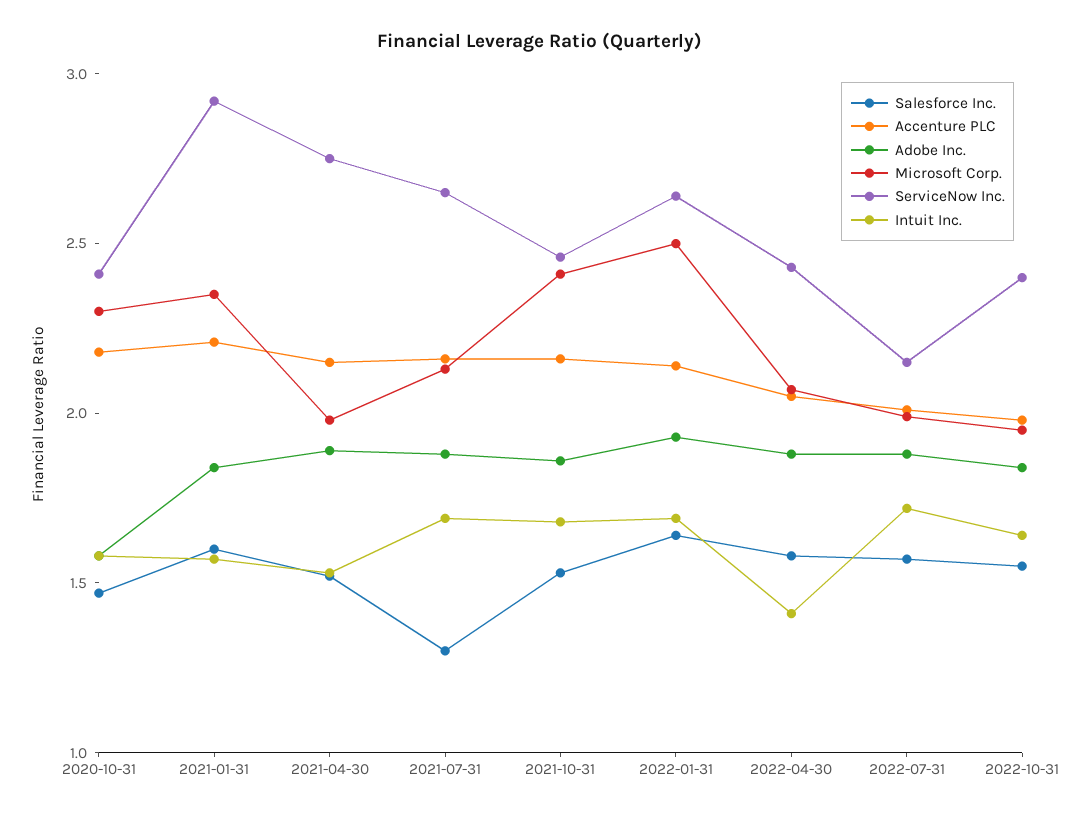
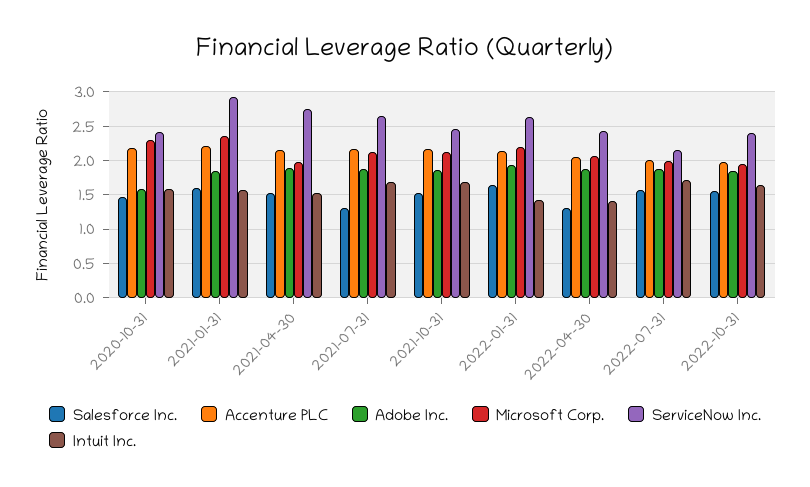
Microsoft Corp., 2021-10-31: 2.4 -> 2.1
Microsoft Corp., 2022-01-31: 2.5 -> 2.2
Intuit Inc., 2022-01-31: 1.7 -> 1.4
Salesforce Inc., 2022-04-30: 1.6 -> 1.3

